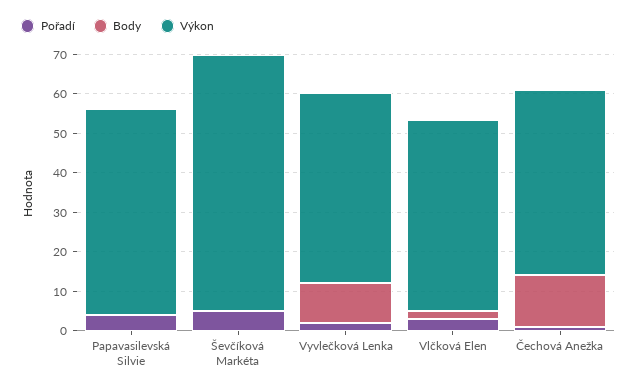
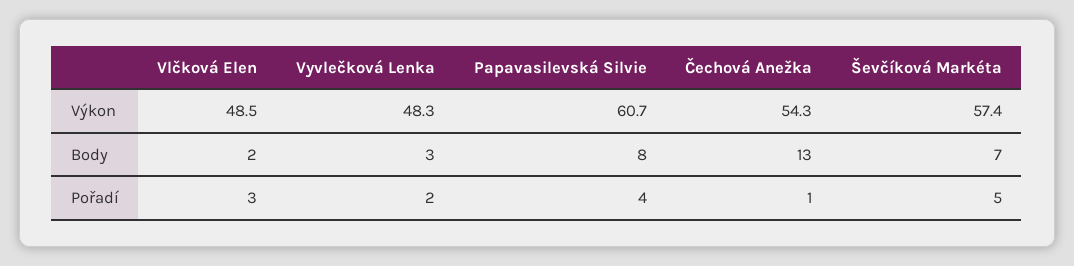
Body, Papavasilevská Silvie: 0 -> 8
Výkon, Papavasilevská Silvie: 52.5 -> 60.7
Body, Ševčíková Markéta: 0 -> 7
Výkon, Ševčíková Markéta: 65 -> 57.4
Body, Vyvlečková Lenka: 10 -> 3
Výkon, Čechová Anežka: 47.5 -> 54.3

